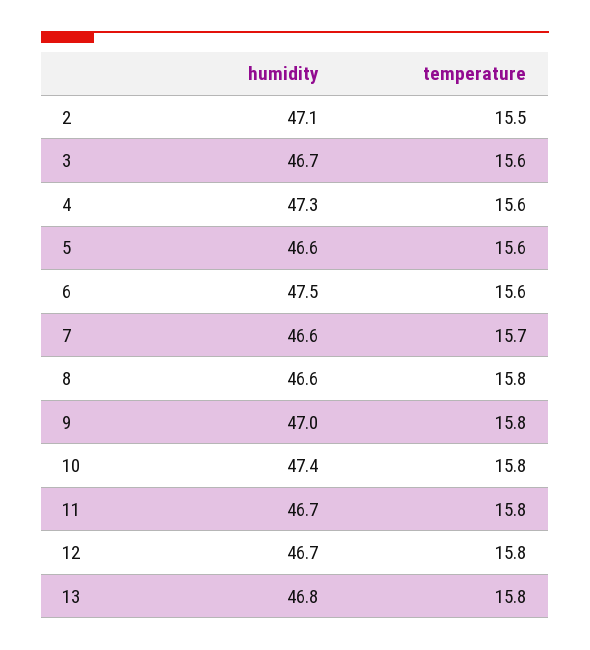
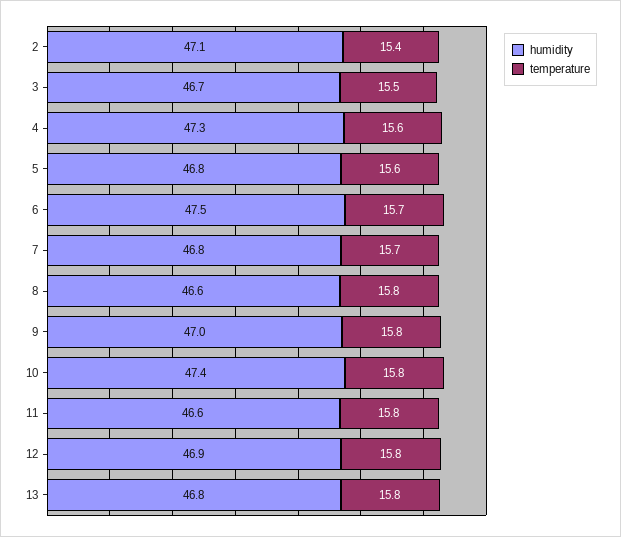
temperature, 2: 15.5 -> 15.4
temperature, 3: 15.6 -> 15.5
humidity, 5: 46.6 -> 46.8
temperature, 6: 15.6 -> 15.7
humidity, 7: 46.6 -> 46.8
humidity, 11: 46.7 -> 46.6
humidity, 12: 46.7 -> 46.9

